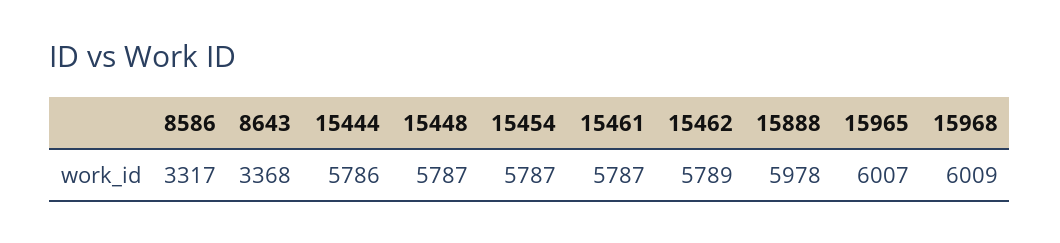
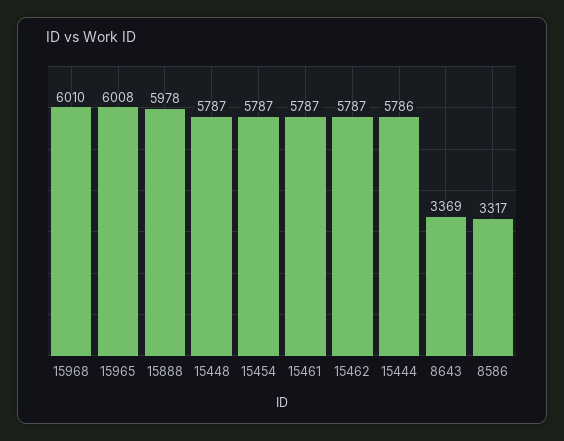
8643: 3368 -> 3369
15462: 5789 -> 5787
15965: 6007 -> 6008
15968: 6009 -> 6010

